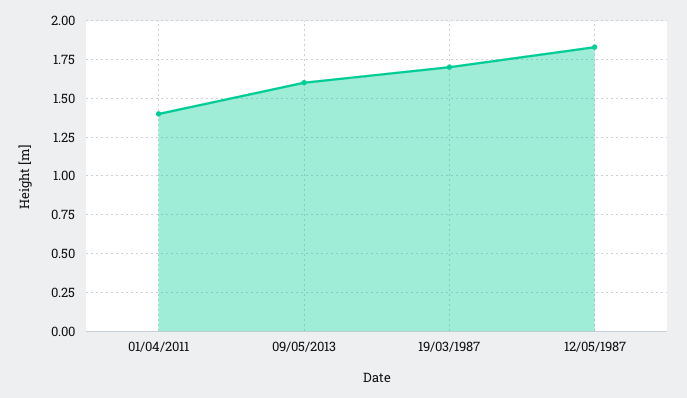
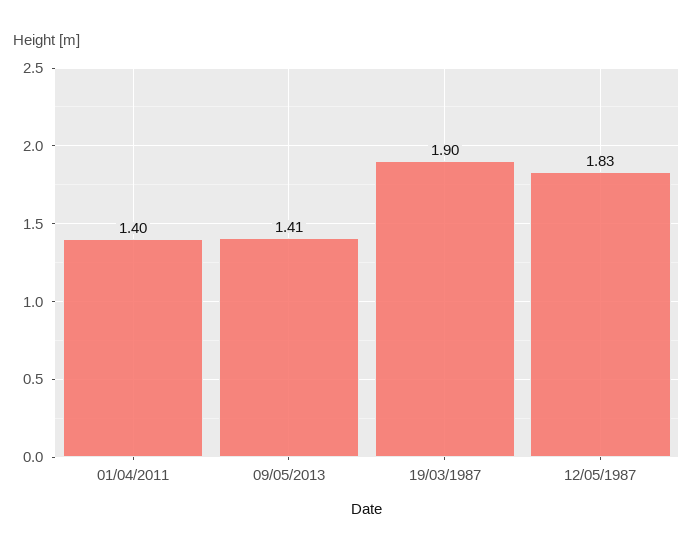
09/05/2013: 1.6 -> 1.41
19/03/1987: 1.7 -> 1.9

